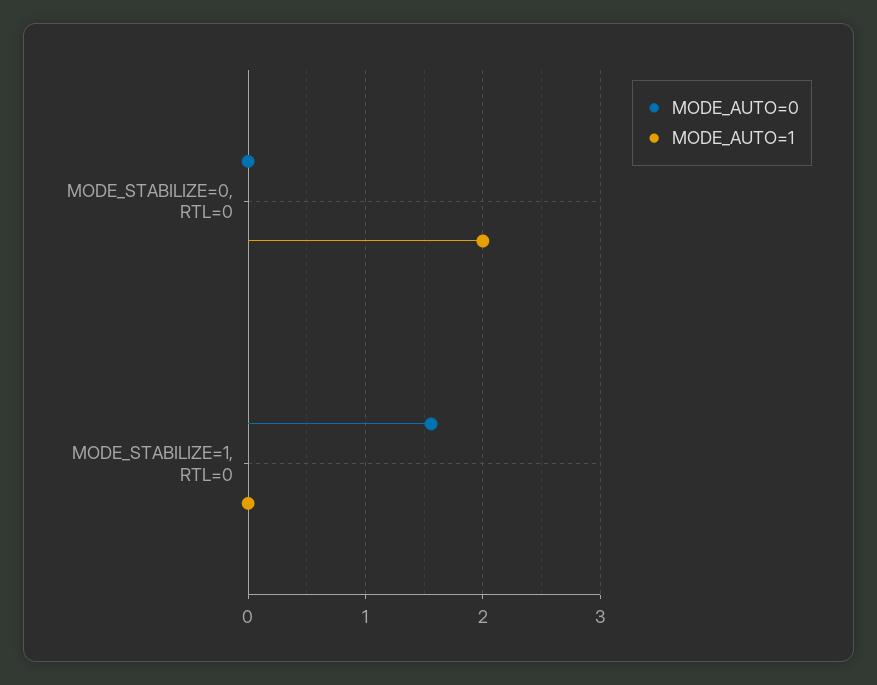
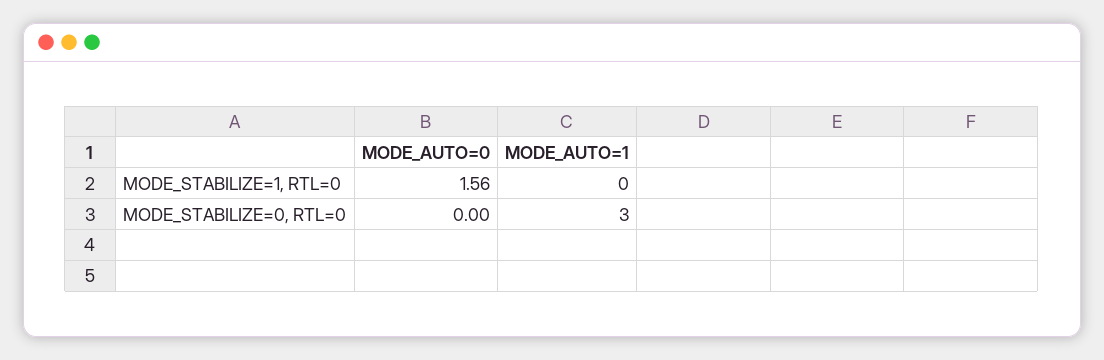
MODE_AUTO=1, MODE_STABILIZE=0, RTL=0: 2 -> 3

